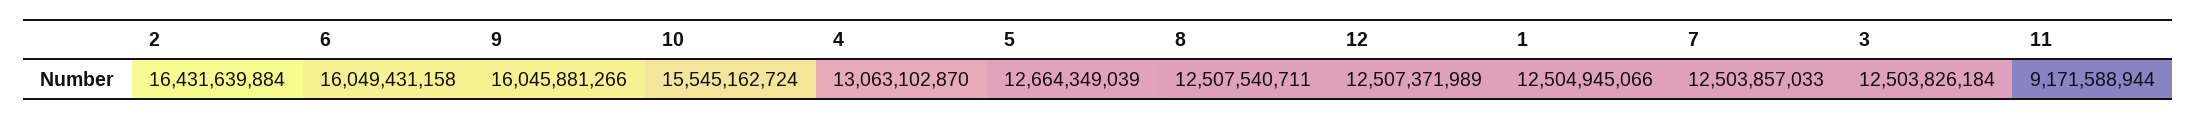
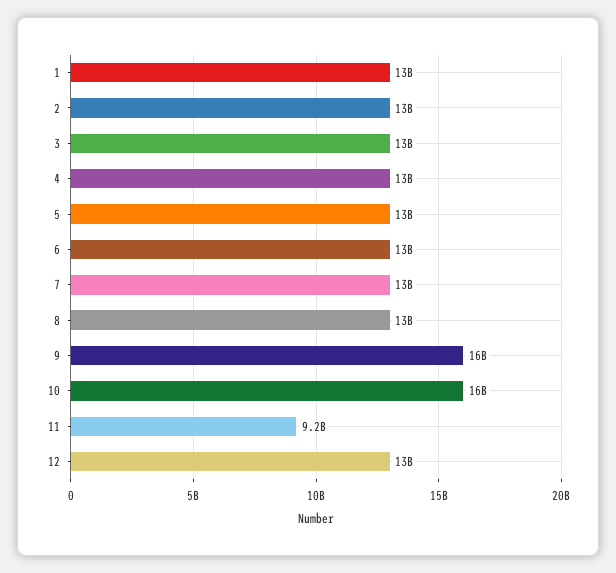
2: 16431639884 -> 13000000000
6: 16049431158 -> 13000000000

